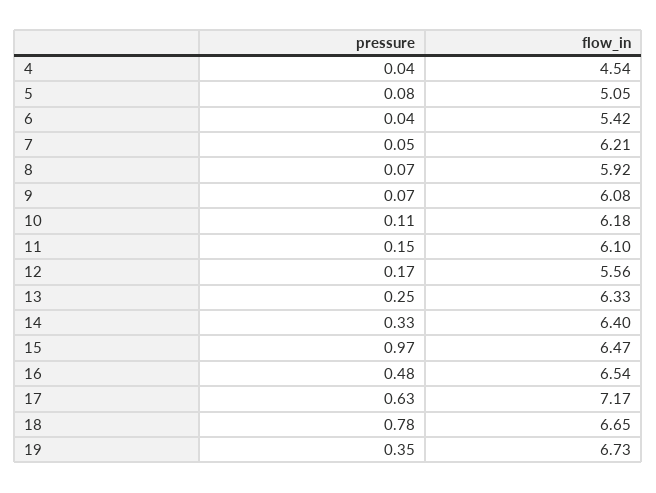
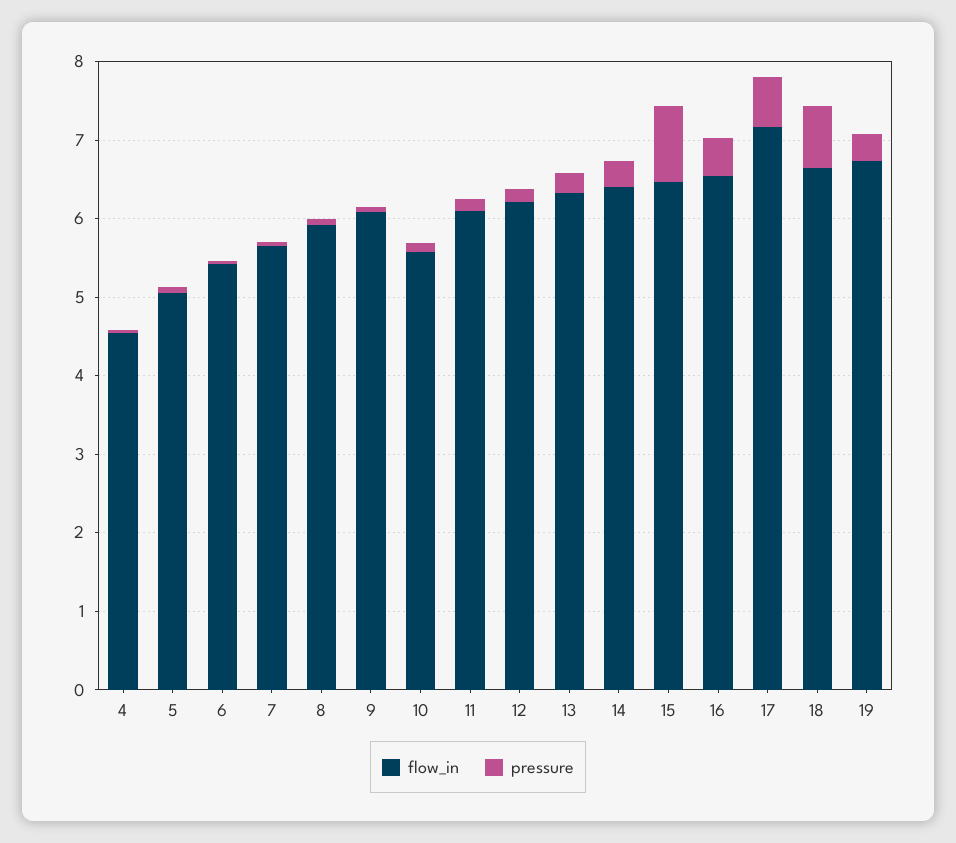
flow_in, 7: 6.21 -> 5.6
flow_in, 10: 6.18 -> 5.6
flow_in, 12: 5.56 -> 6.2

